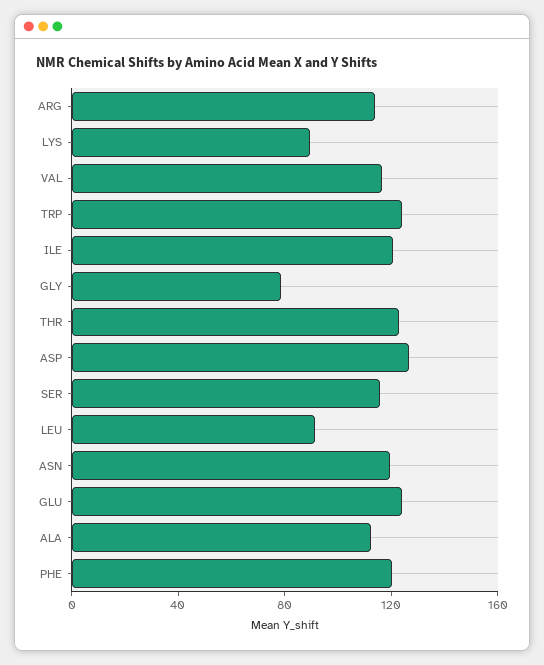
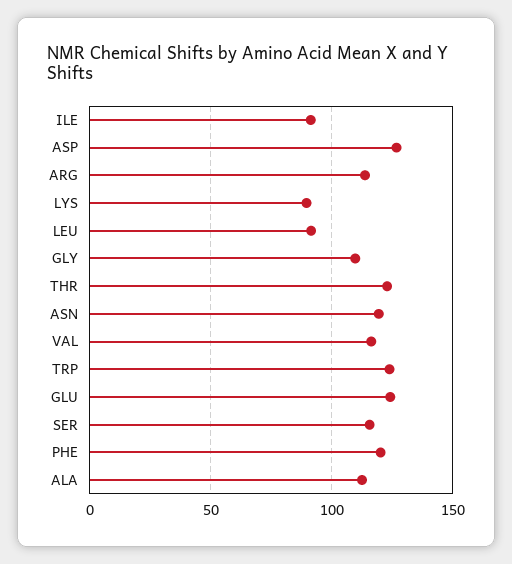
ILE: 120 -> 90
GLY: 80 -> 110

